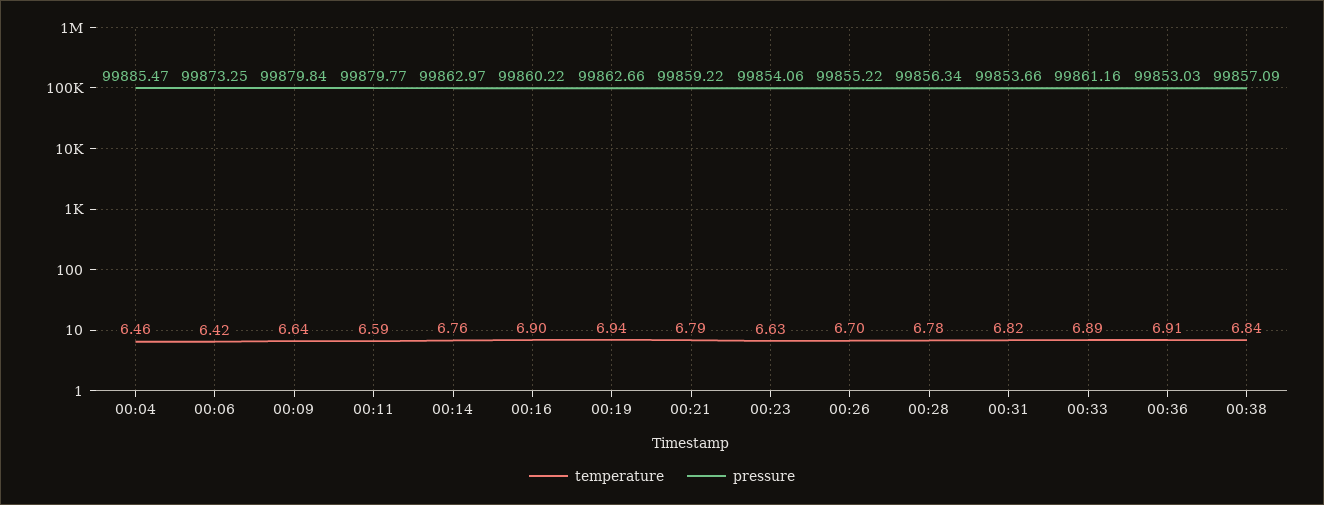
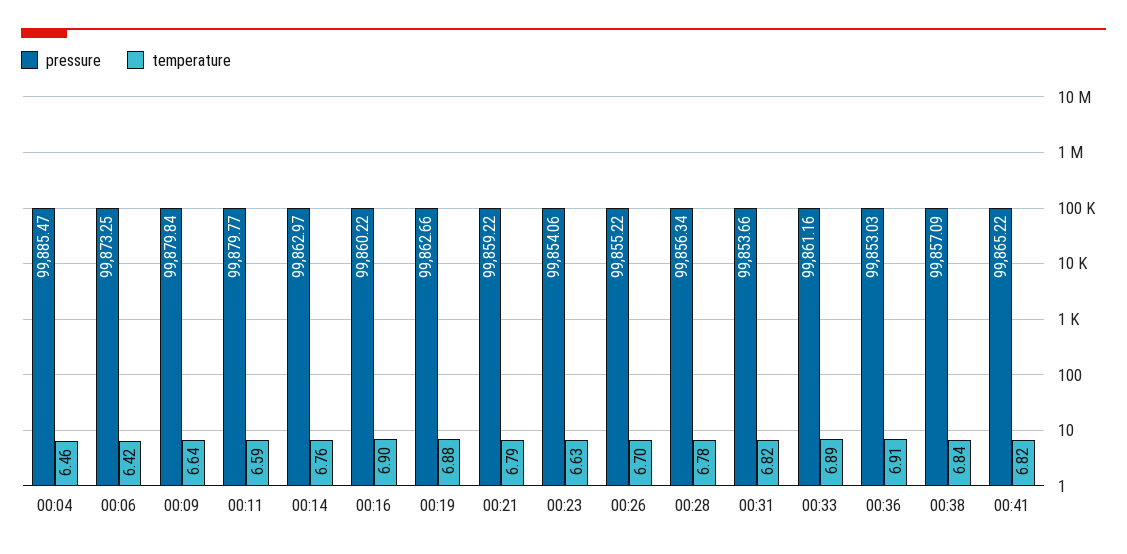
temperature, 00:19: 6.94 -> 6.88
pressure, 00:41: none -> 99865.22
temperature, 00:41: none -> 6.82

